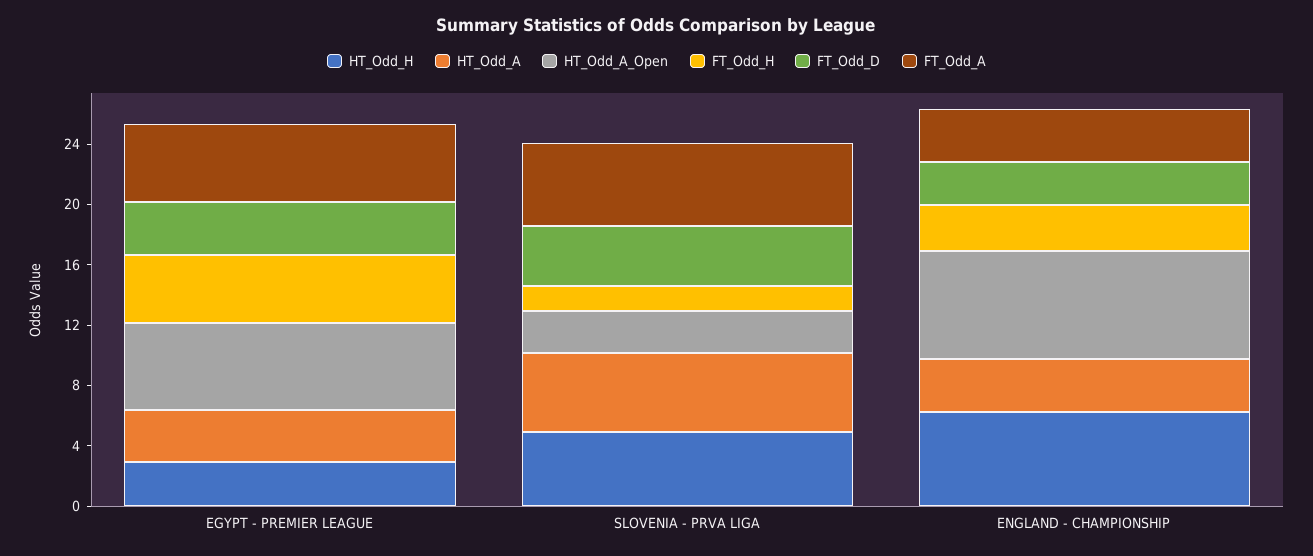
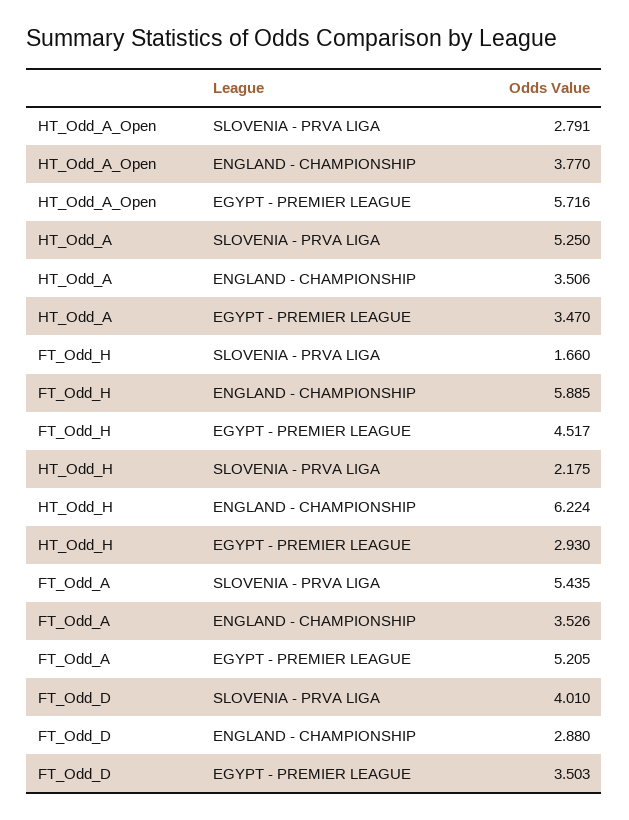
HT_Odd_H, SLOVENIA - PRVA LIGA: 5 -> 2.175
HT_Odd_A_Open, ENGLAND - CHAMPIONSHIP: 7 -> 3.77
FT_Odd_H, ENGLAND - CHAMPIONSHIP: 3 -> 5.885

